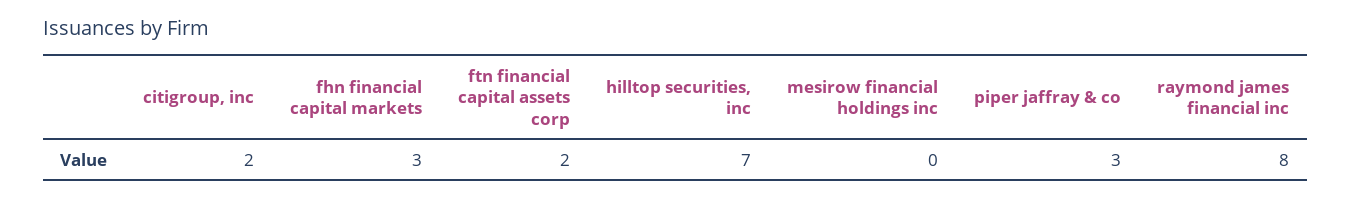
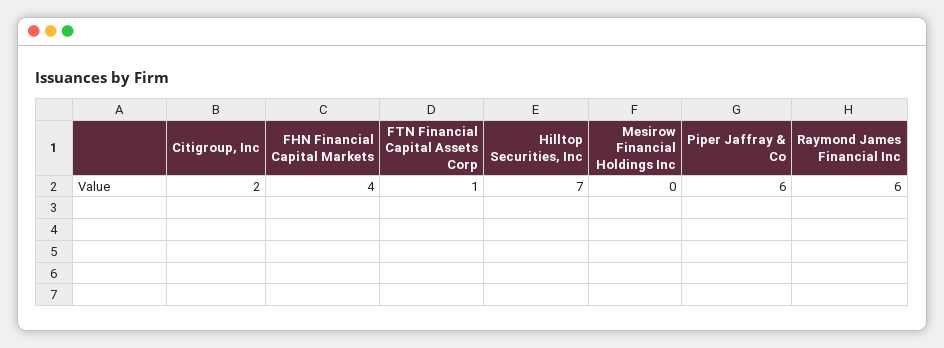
fhn financial capital markets: 3 -> 4
ftn financial capital assets corp: 2 -> 1
piper jaffray & co: 3 -> 6
raymond james financial inc: 8 -> 6

